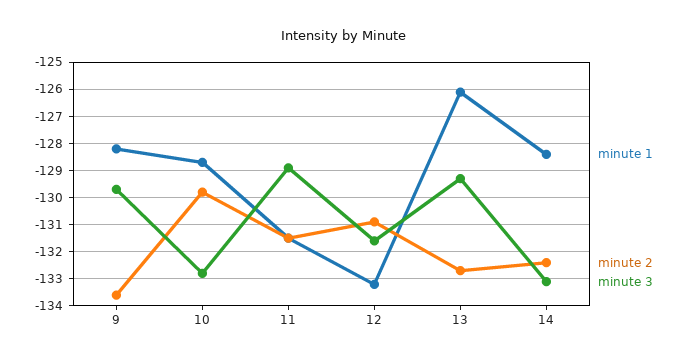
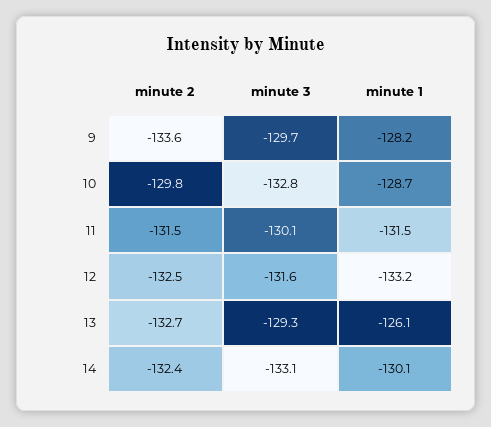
minute 3, 11: -129 -> -130.1
minute 2, 12: -131 -> -132.5
minute 1, 14: -128.5 -> -130.1

